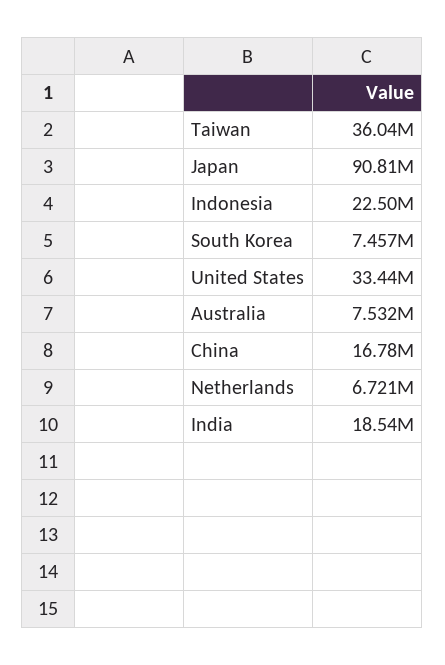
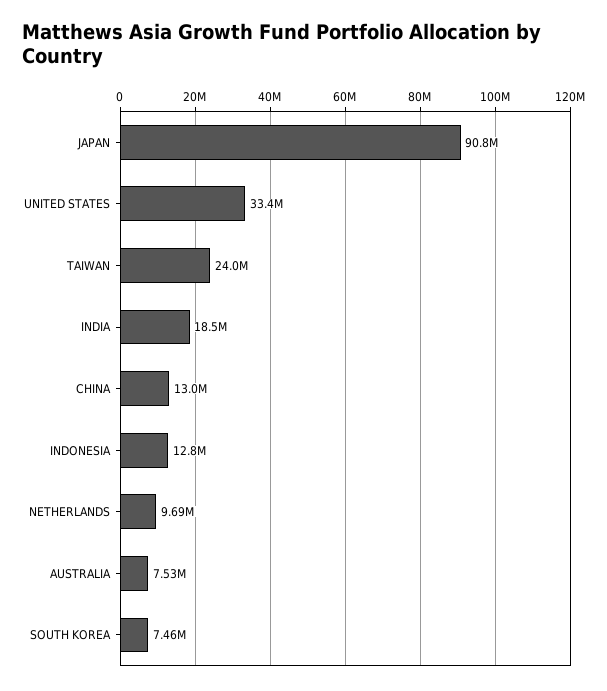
Taiwan: 36040000 -> 24000000
Indonesia: 22500000 -> 12800000
China: 16780000 -> 13000000
Netherlands: 6721000 -> 9690000

